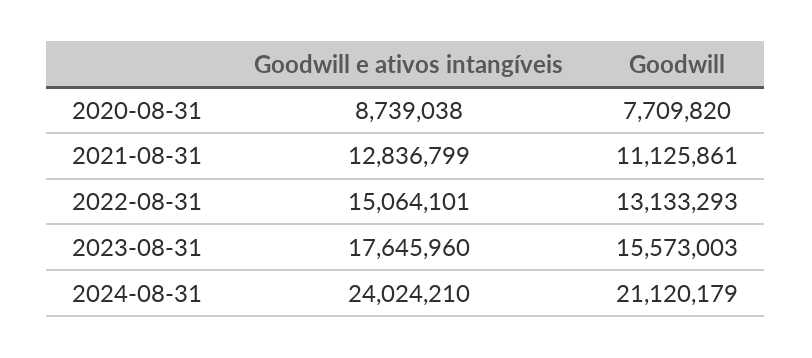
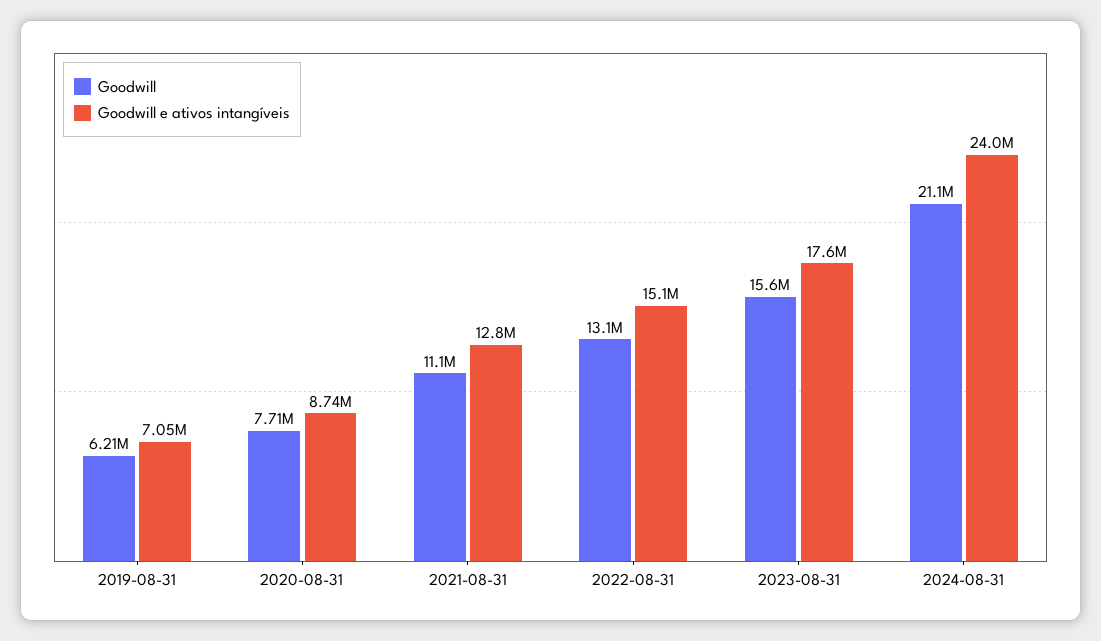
Goodwill, 2019-08-31: none -> 6210000
Goodwill e ativos intangíveis, 2019-08-31: none -> 7050000

